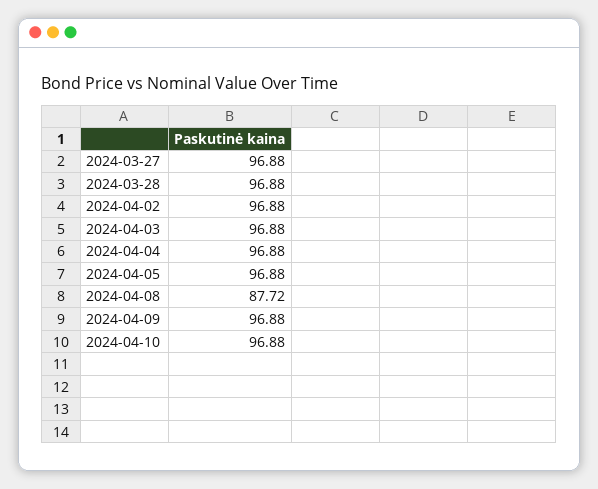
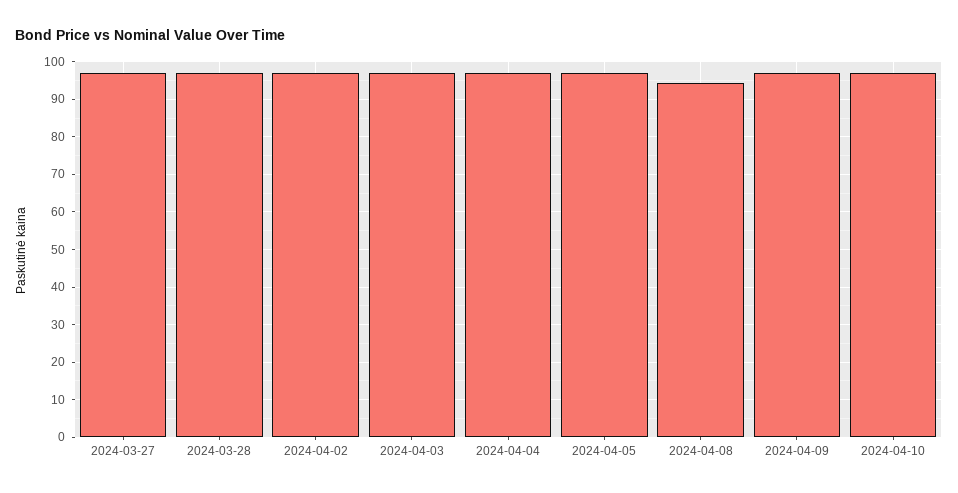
2024-04-08: 87.72 -> 94

